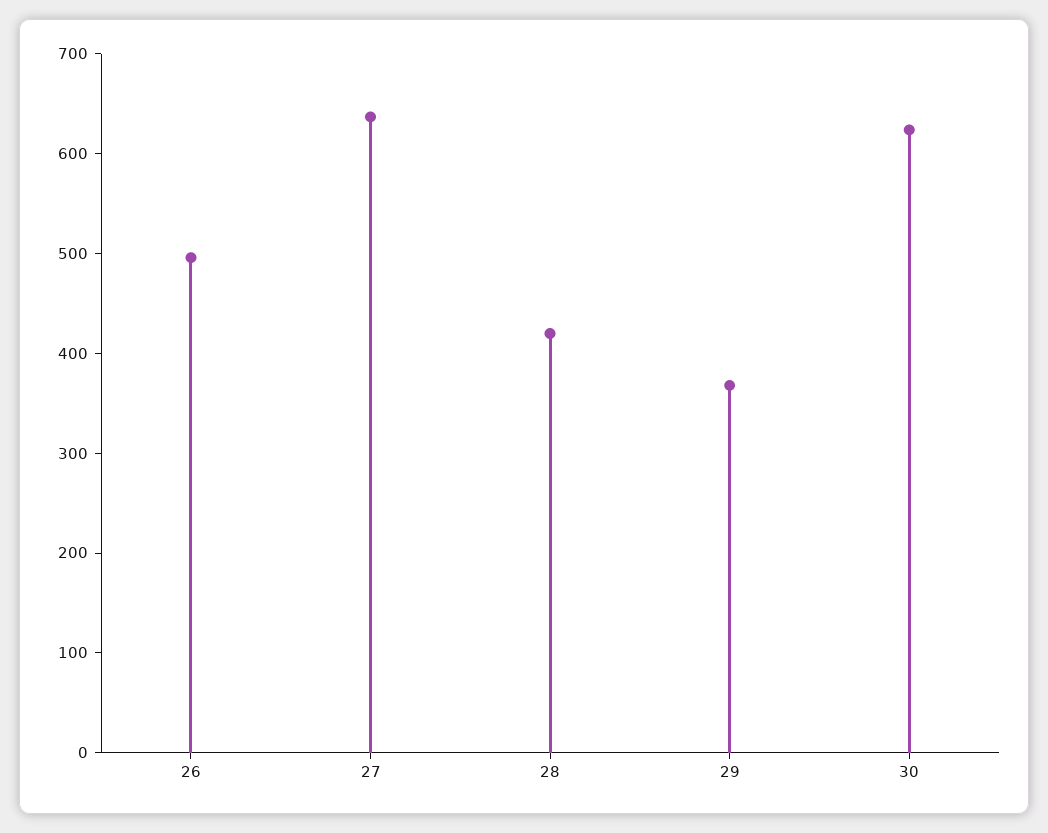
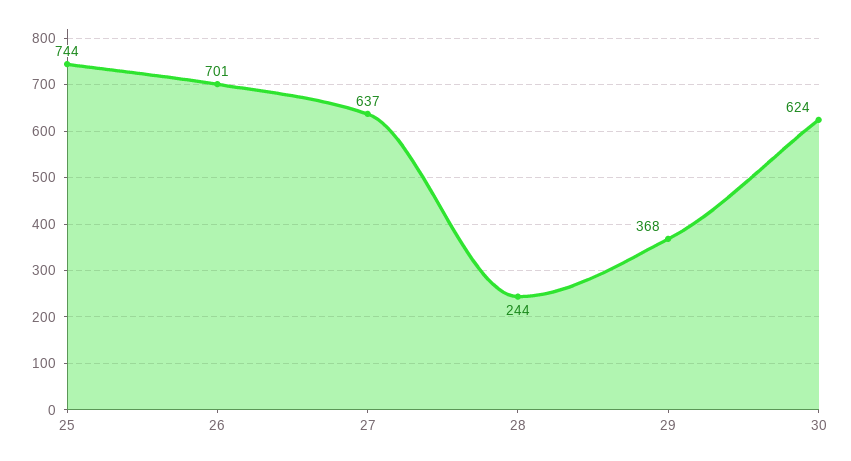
26: 500 -> 701
28: 420 -> 244
25: none -> 744

